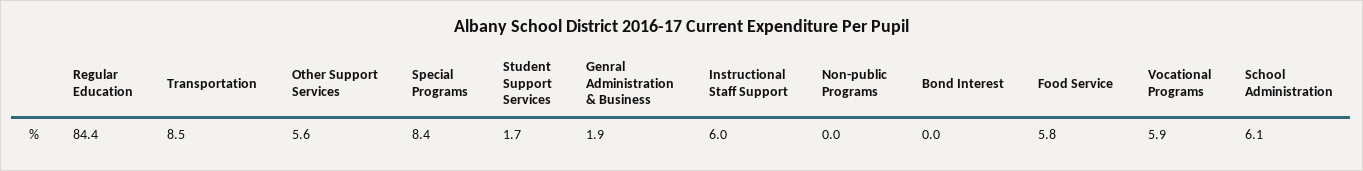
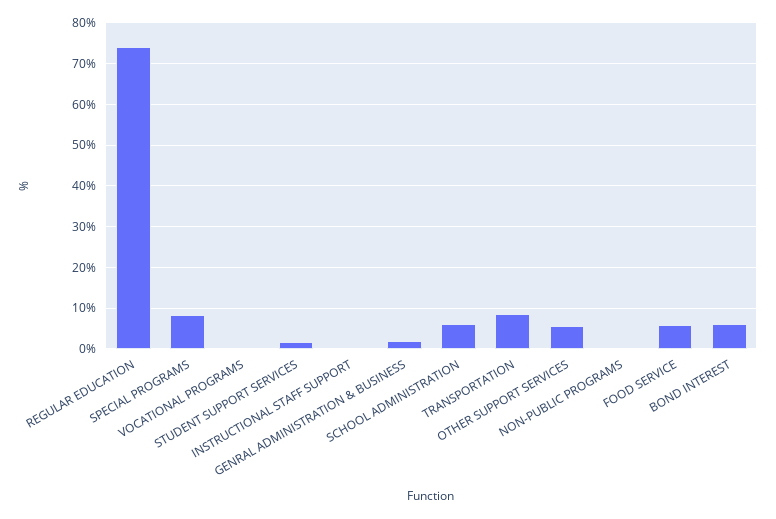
Regular Education: 84.4 -> 74
Instructional Staff Support: 6 -> 0
Bond Interest: 0 -> 6
Vocational Programs: 5.9 -> 0

